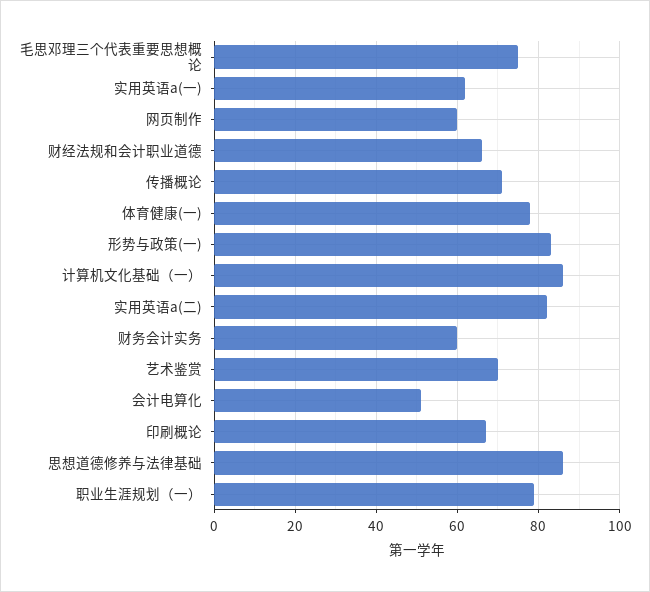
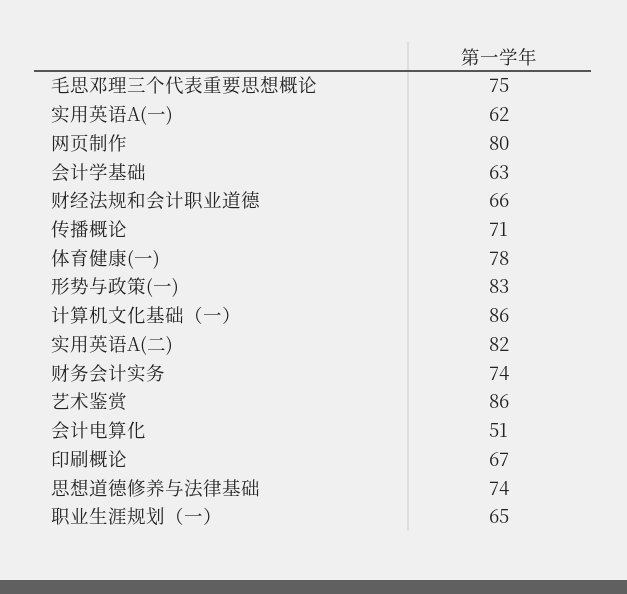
网页制作: 60 -> 80
财务会计实务: 60 -> 74
艺术鉴赏: 70 -> 86
思想道德修养与法律基础: 85 -> 74
职业生涯规划（一）: 80 -> 65
会计学基础: none -> 63

